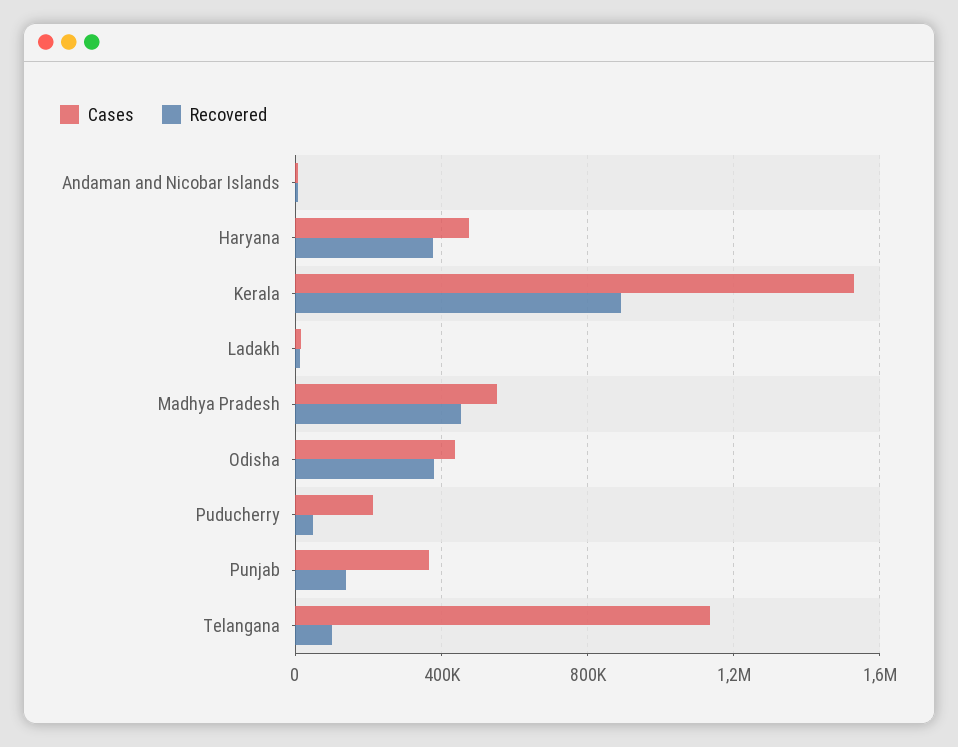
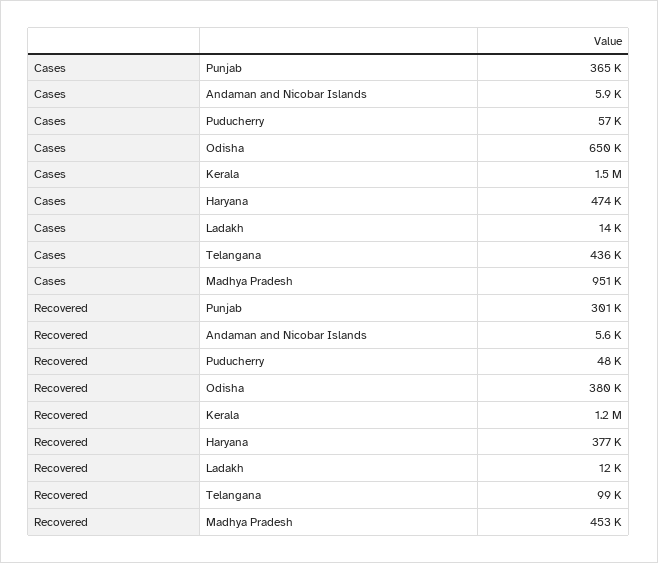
Recovered, Kerala: 900000 -> 1200000
Cases, Madhya Pradesh: 550000 -> 951000
Cases, Odisha: 450000 -> 650000
Cases, Puducherry: 200000 -> 57000
Recovered, Punjab: 150000 -> 301000
Cases, Telangana: 1150000 -> 436000

